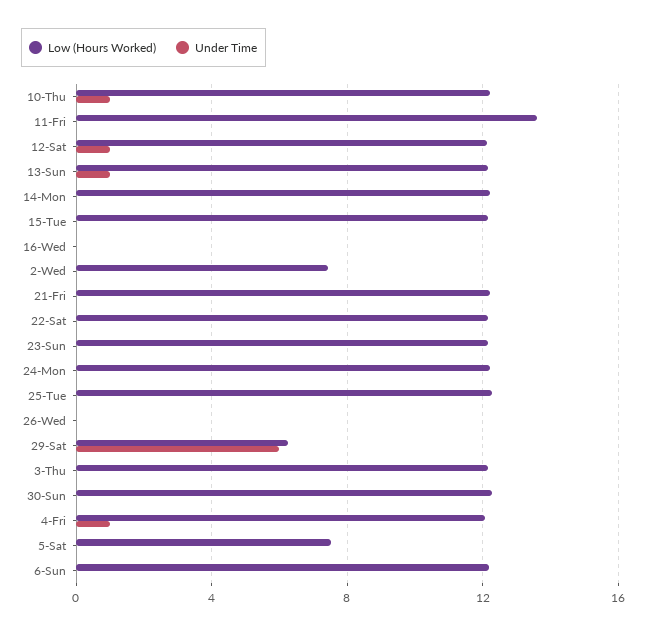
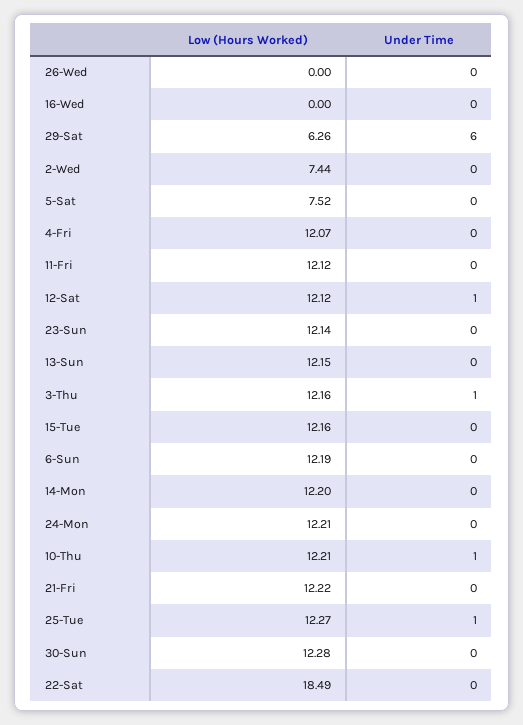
Low (Hours Worked), 11-Fri: 13.5 -> 12.12
Under Time, 13-Sun: 1 -> 0
Low (Hours Worked), 22-Sat: 12 -> 18.49
Under Time, 25-Tue: 0 -> 1
Under Time, 3-Thu: 0 -> 1
Under Time, 4-Fri: 1 -> 0

